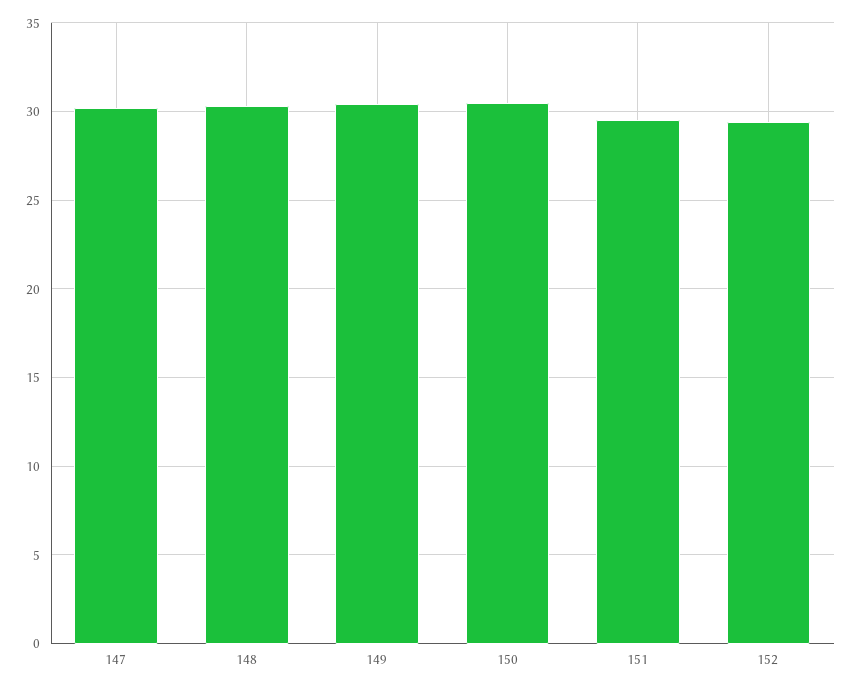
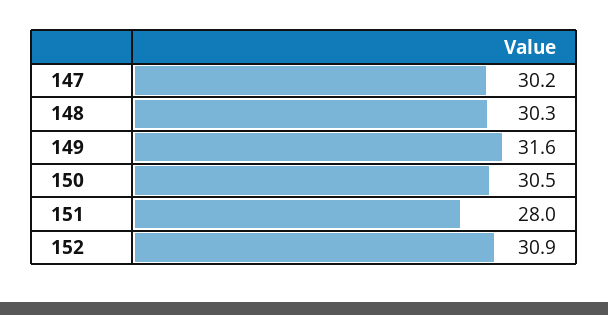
149: 30.5 -> 31.6
151: 29.5 -> 28
152: 29.5 -> 30.9

